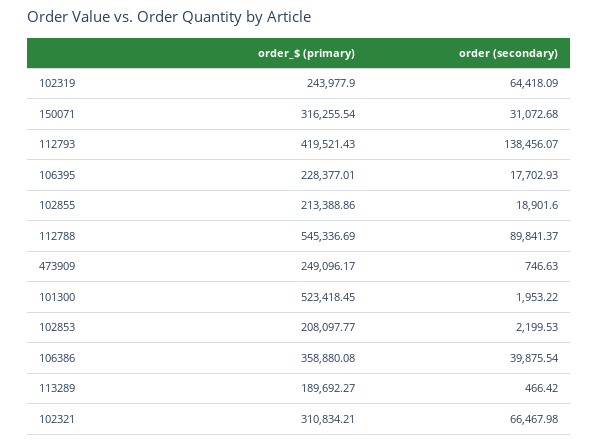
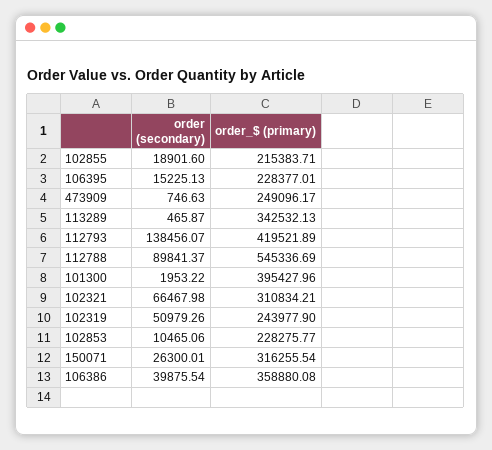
order (secondary), 102319: 64418.09 -> 50979.26
order (secondary), 150071: 31072.68 -> 26300.01
order_$ (primary), 112793: 419521.43 -> 419521.89
order (secondary), 106395: 17702.93 -> 15225.13
order_$ (primary), 102855: 213388.86 -> 215383.71
order_$ (primary), 101300: 523418.45 -> 395427.96
order_$ (primary), 102853: 208097.77 -> 228275.77
order (secondary), 102853: 2199.53 -> 10465.06
order_$ (primary), 113289: 189692.27 -> 342532.13
order (secondary), 113289: 466.42 -> 465.87

